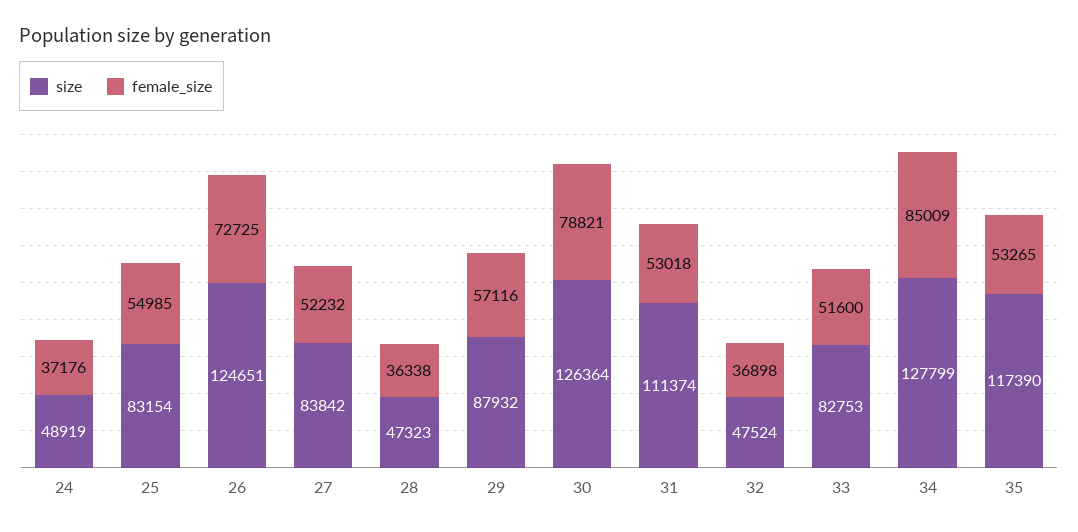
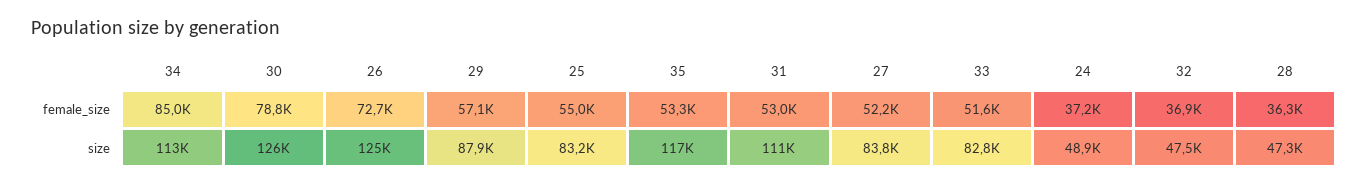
size, 34: 127799 -> 113000

